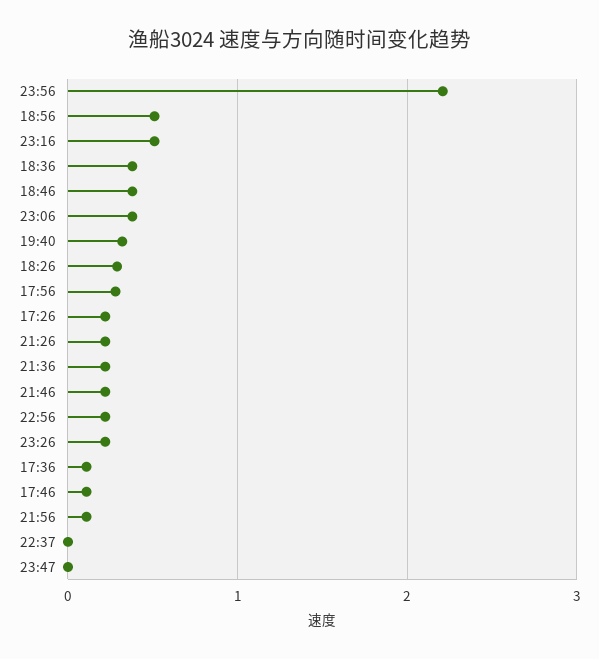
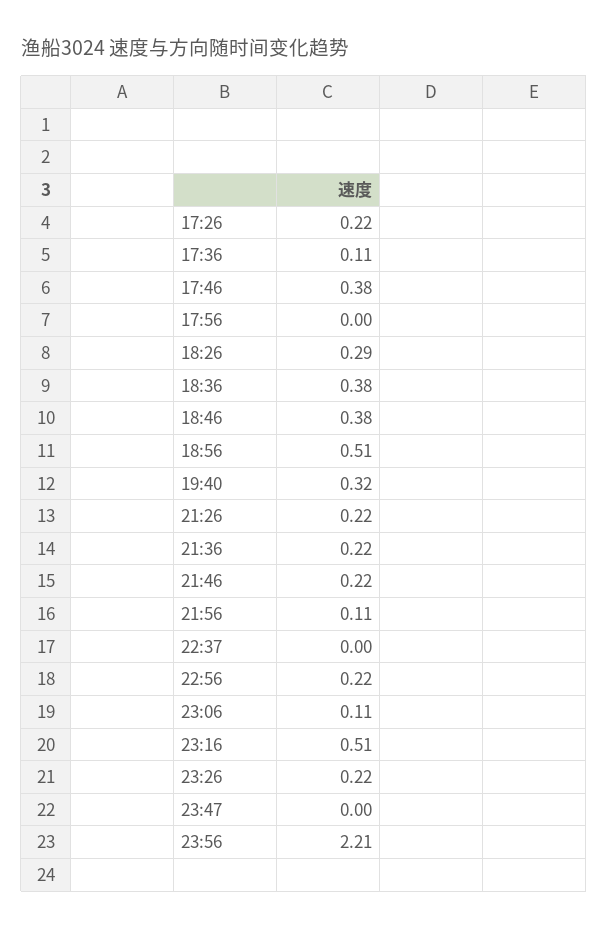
23:06: 0.4 -> 0.11
17:56: 0.3 -> 0
17:46: 0.1 -> 0.38

